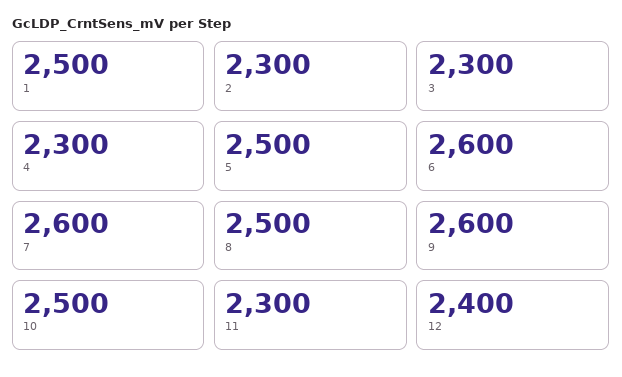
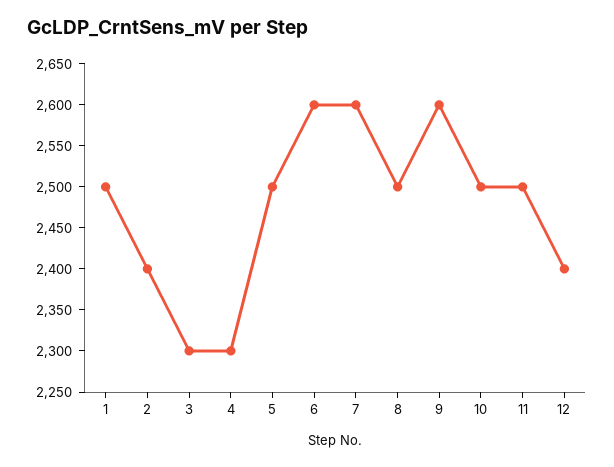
2: 2300 -> 2400
11: 2300 -> 2500

